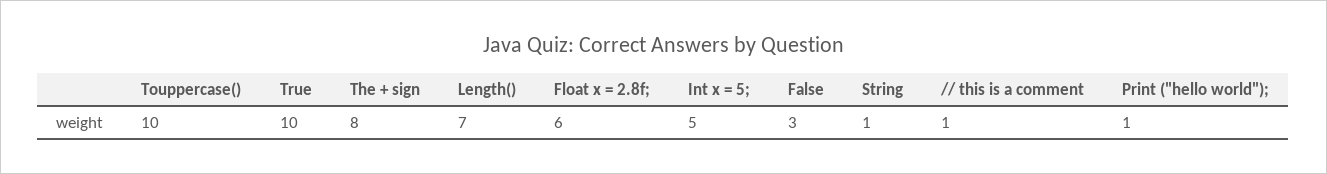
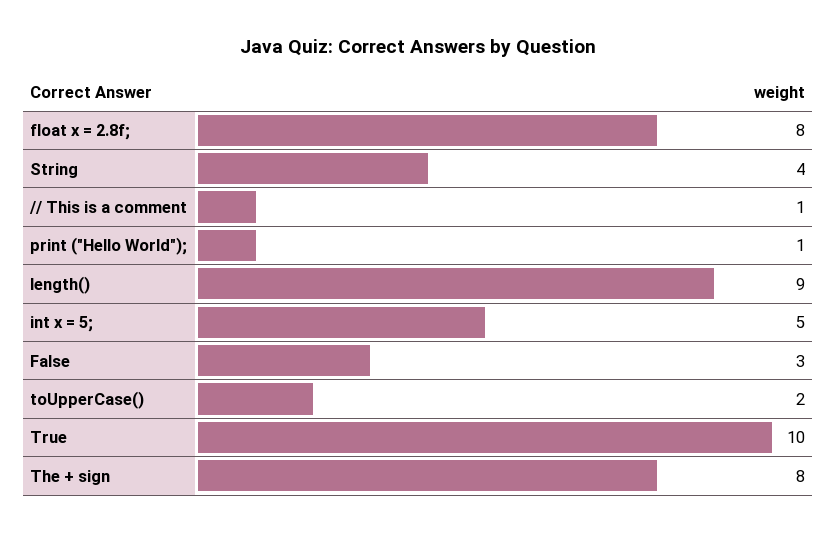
Touppercase(): 10 -> 2
Length(): 7 -> 9
Float x = 2.8f;: 6 -> 8
String: 1 -> 4

